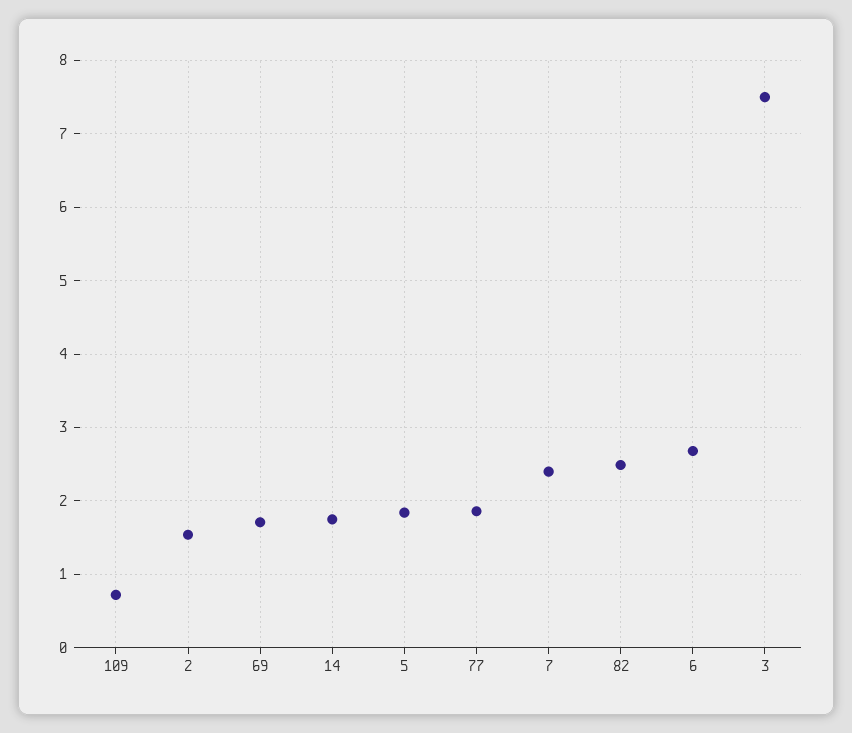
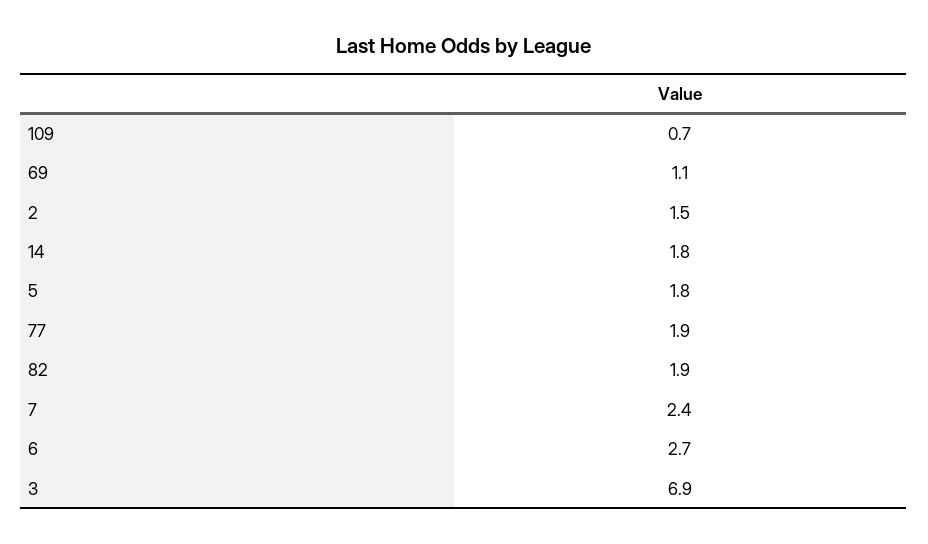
69: 1.7 -> 1.1
82: 2.5 -> 1.9
3: 7.5 -> 6.9

